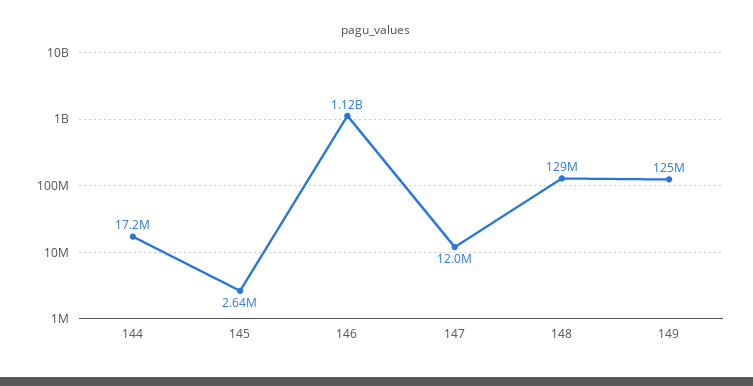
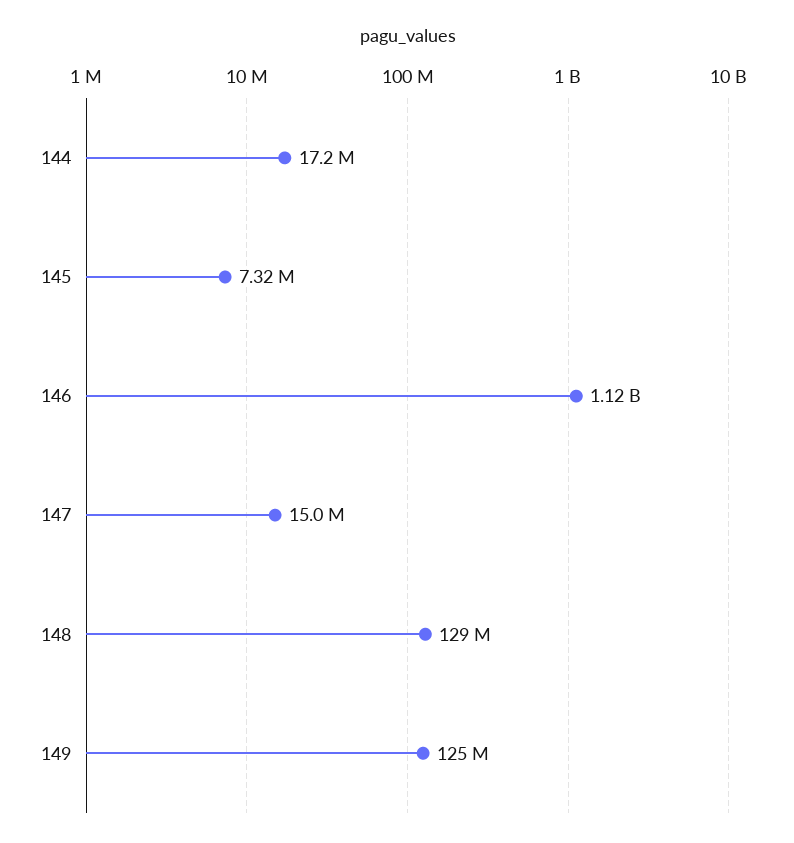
145: 2640000 -> 7320000
147: 12000000 -> 15000000

